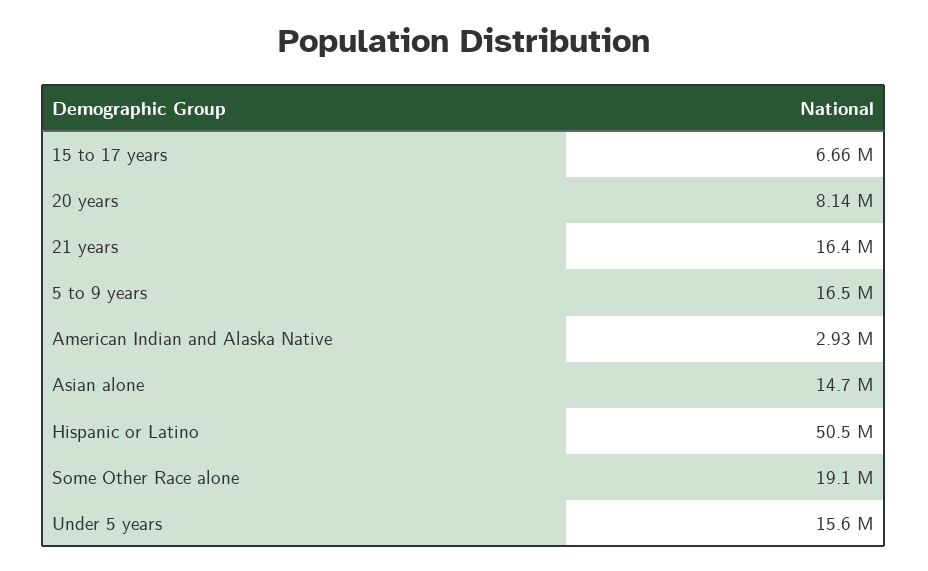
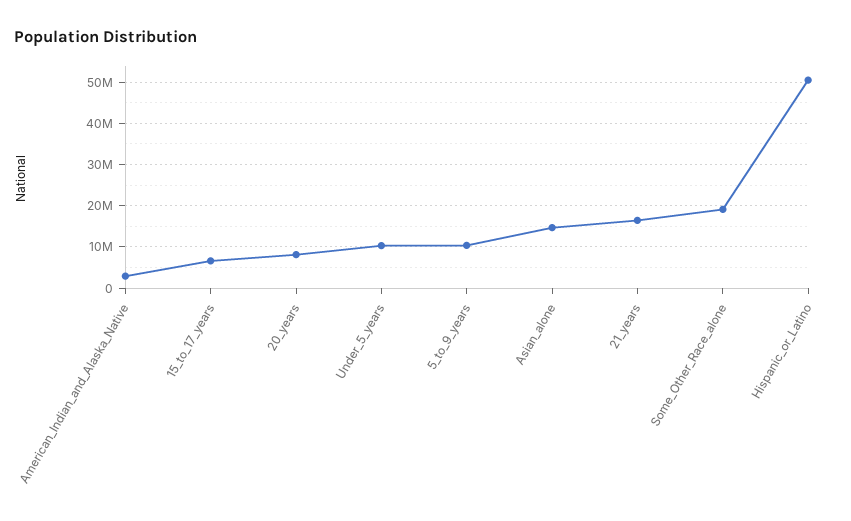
5 to 9 years: 16500000 -> 10000000
Under 5 years: 15600000 -> 10000000

